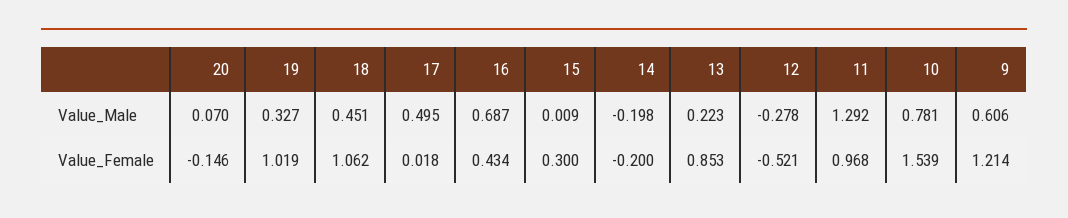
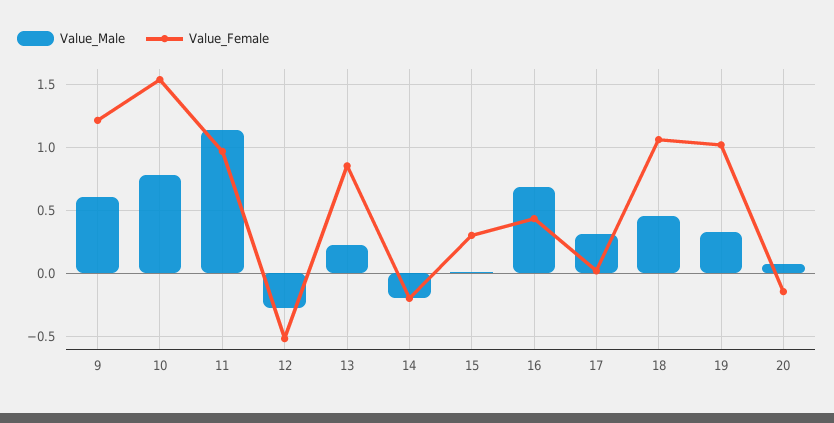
Value_Male, 17: 0.495 -> 0.3
Value_Male, 11: 1.292 -> 1.15

